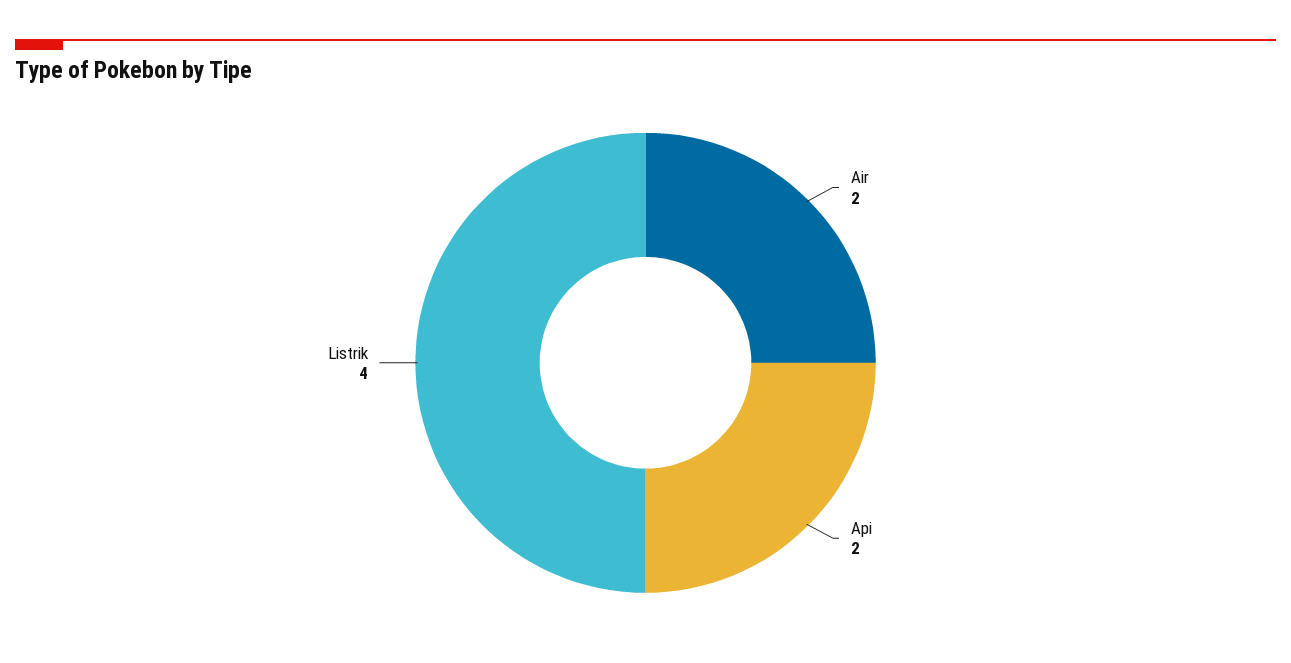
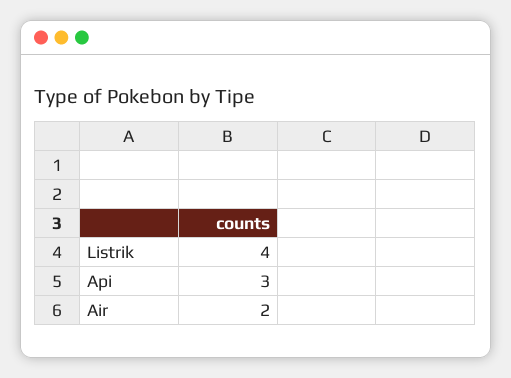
Api: 2 -> 3

